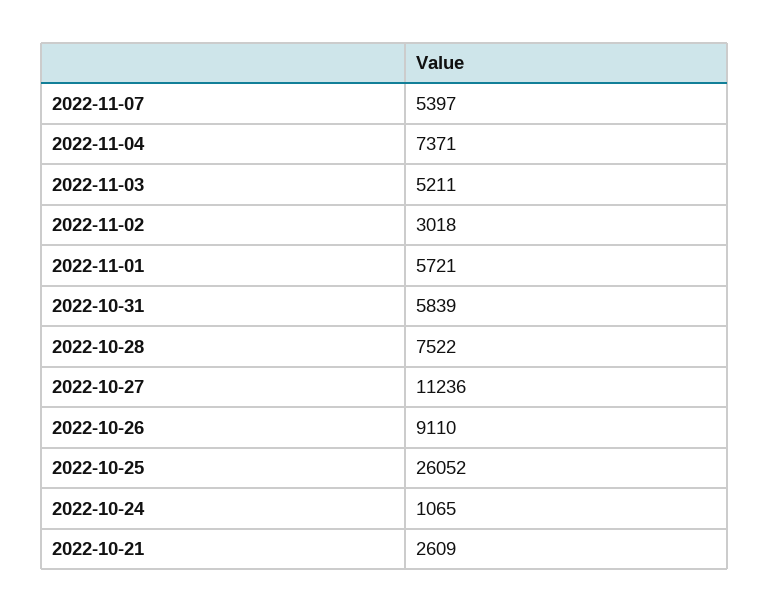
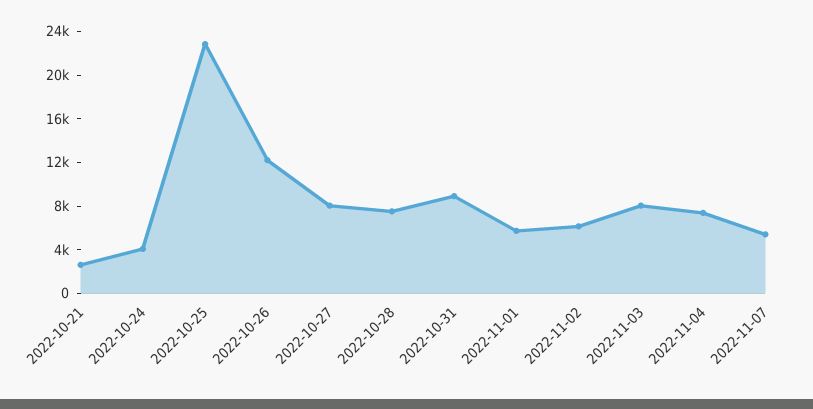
2022-11-03: 5211 -> 8000
2022-11-02: 3018 -> 6000
2022-10-31: 5839 -> 9000
2022-10-27: 11236 -> 8000
2022-10-26: 9110 -> 12000
2022-10-25: 26052 -> 23000
2022-10-24: 1065 -> 4000

